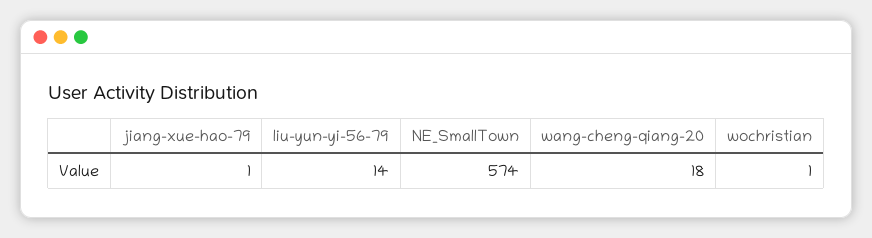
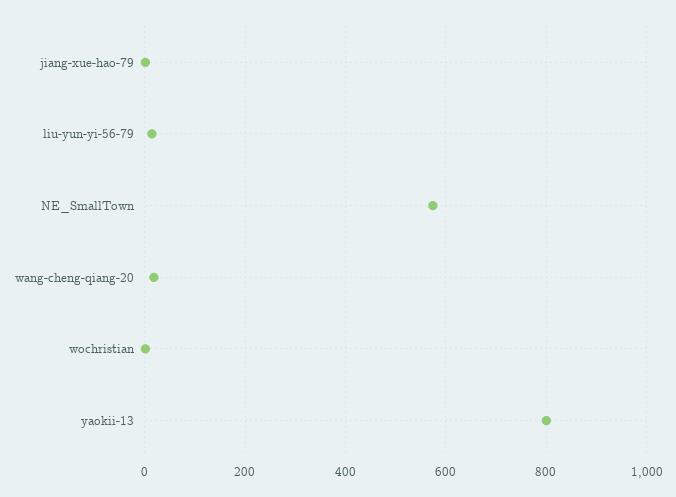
yaokii-13: none -> 800

